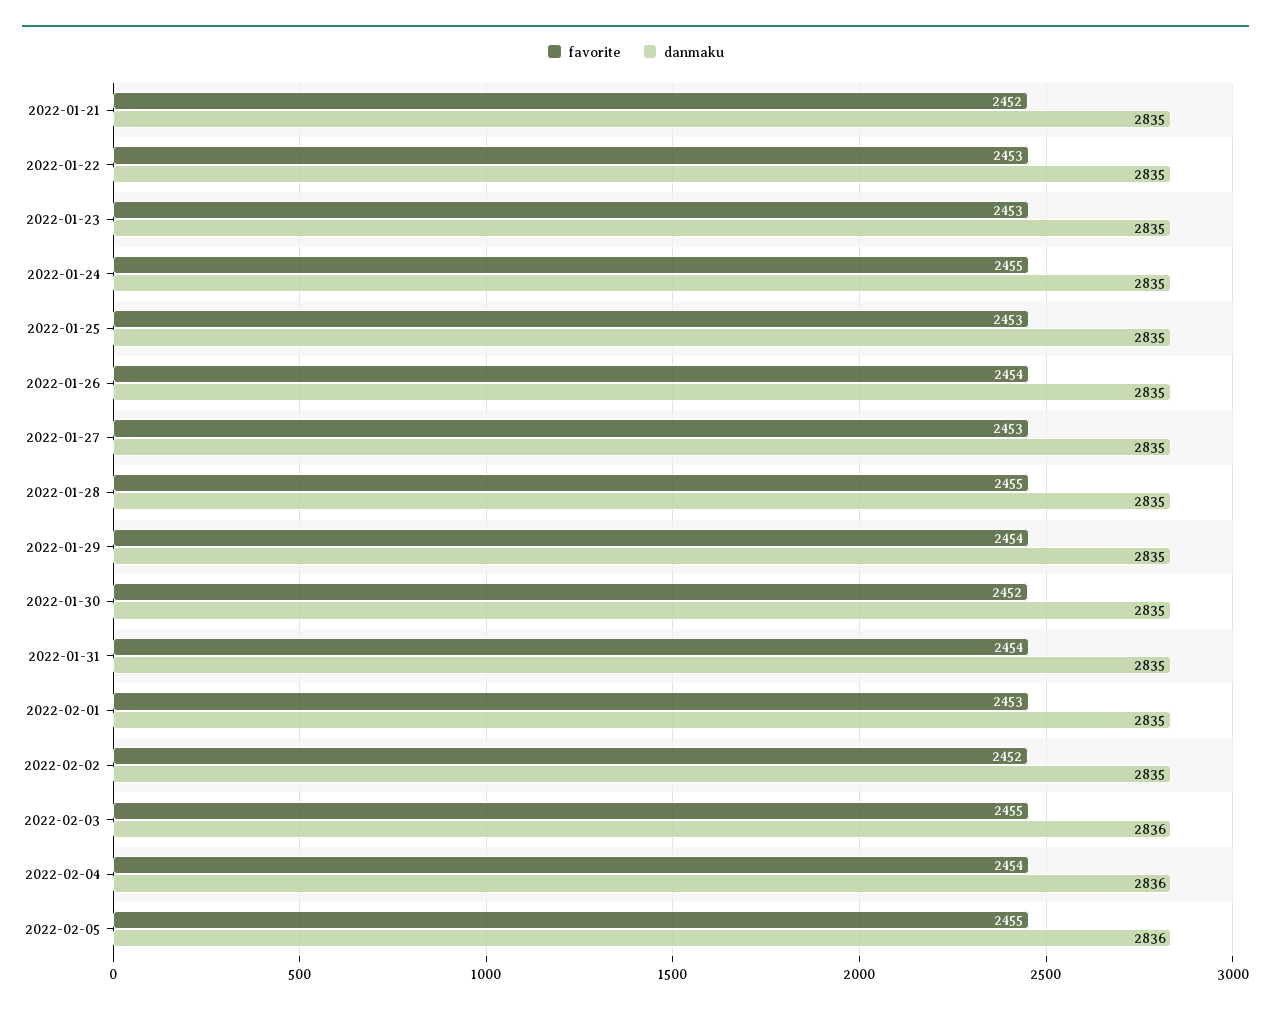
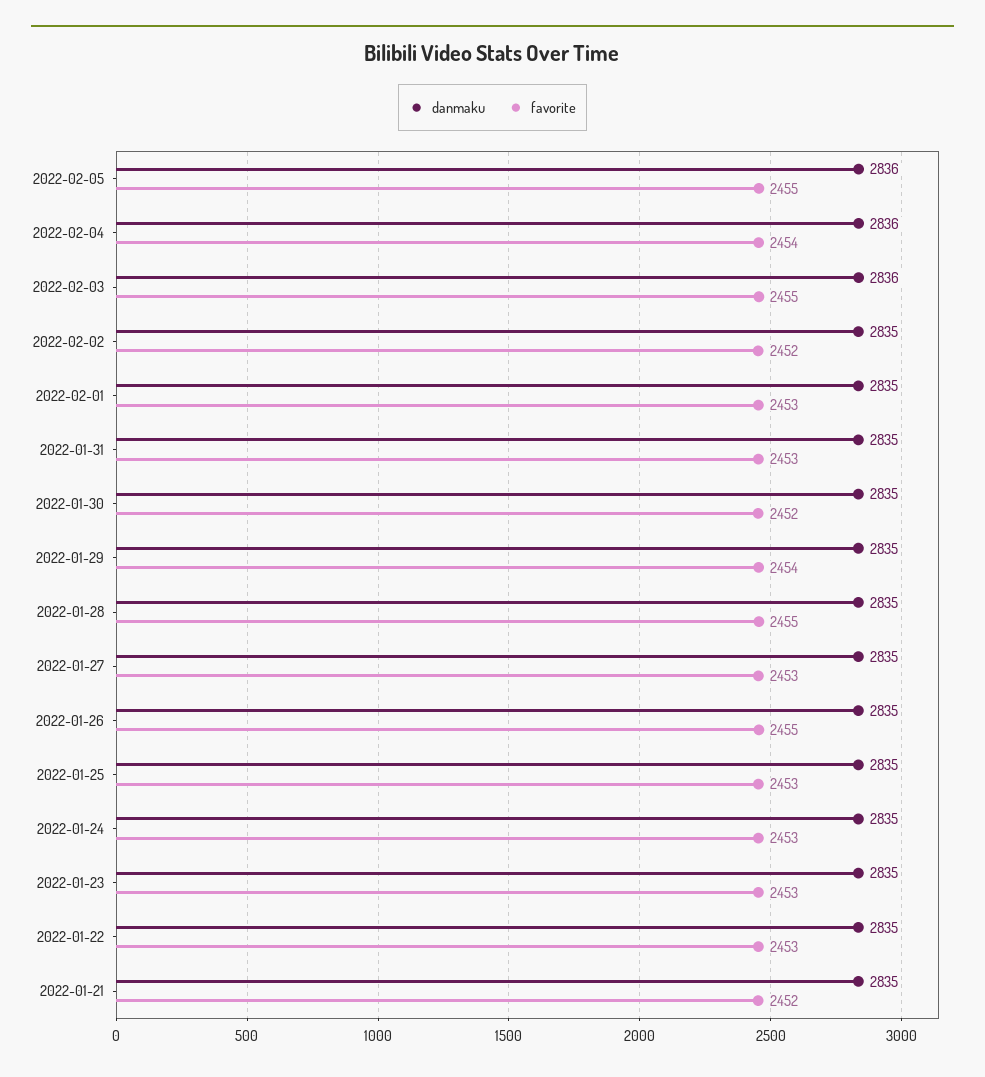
favorite, 2022-01-24: 2455 -> 2453
favorite, 2022-01-26: 2454 -> 2455
favorite, 2022-01-31: 2454 -> 2453

